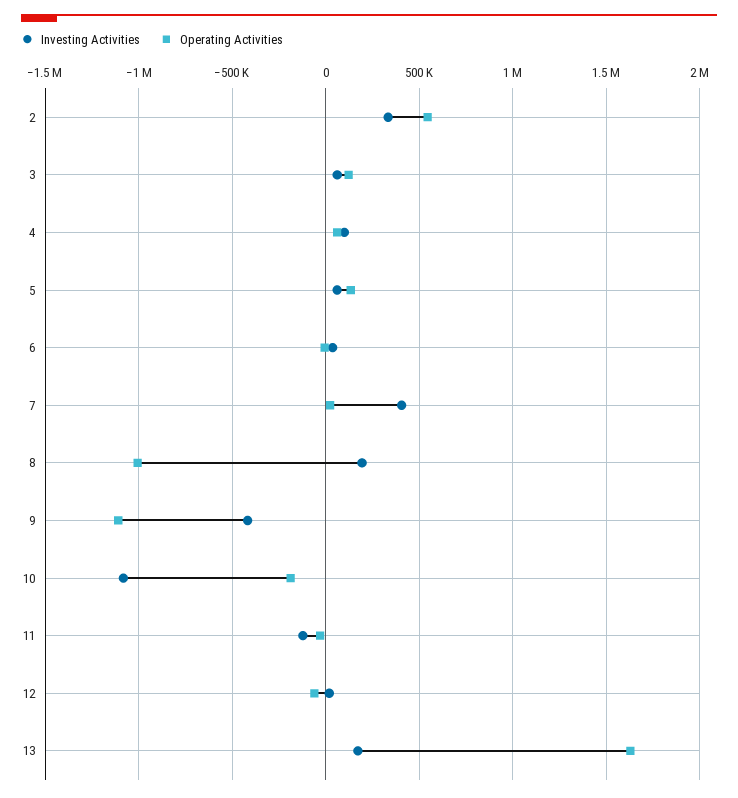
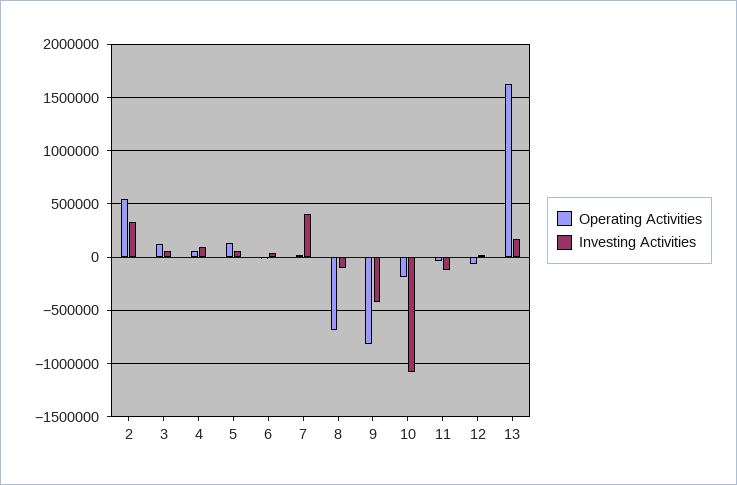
Investing Activities, 8: 200000 -> -100000
Operating Activities, 8: -1000000 -> -700000
Operating Activities, 9: -1100000 -> -800000

